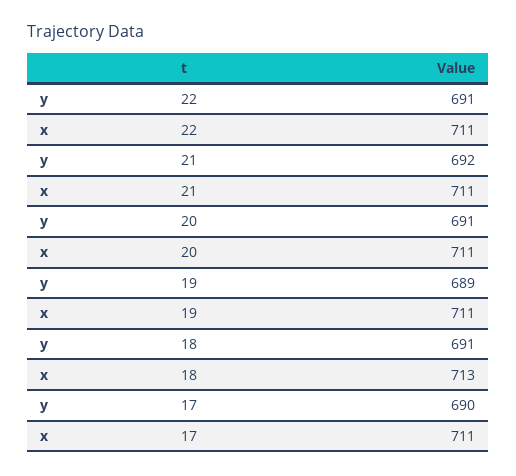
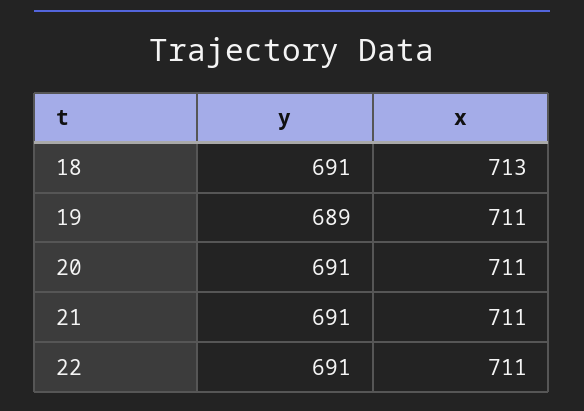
y, 21: 692 -> 691
y, 17: 690 -> none
x, 17: 711 -> none

